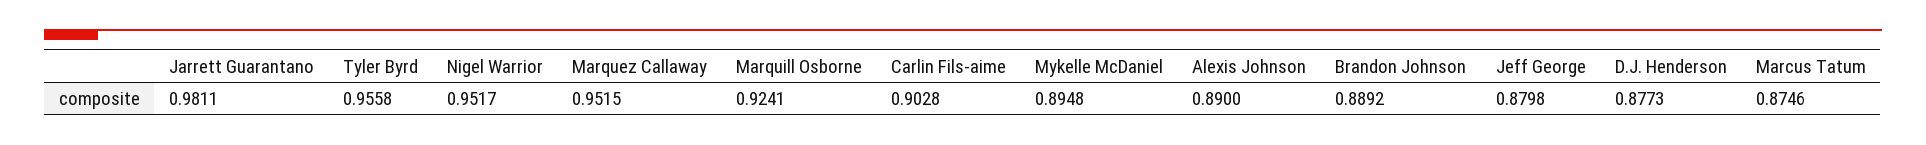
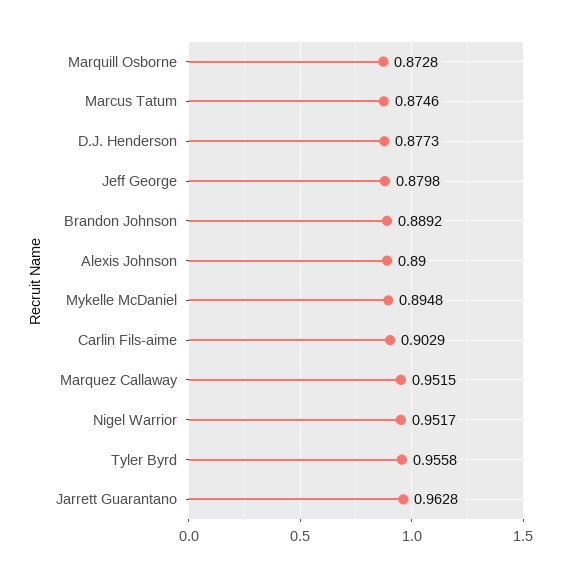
Jarrett Guarantano: 0.9811 -> 0.9628
Marquill Osborne: 0.9241 -> 0.8728
Carlin Fils-aime: 0.9028 -> 0.9029

